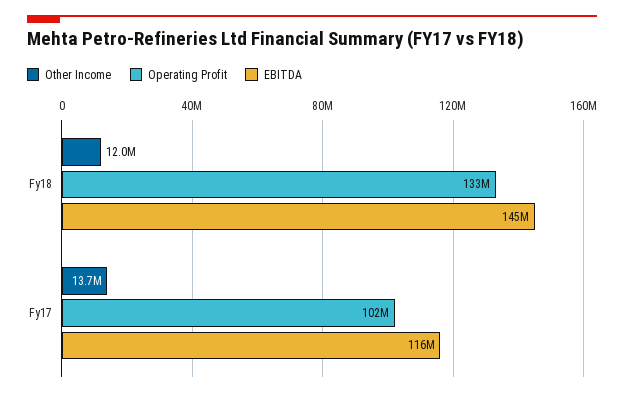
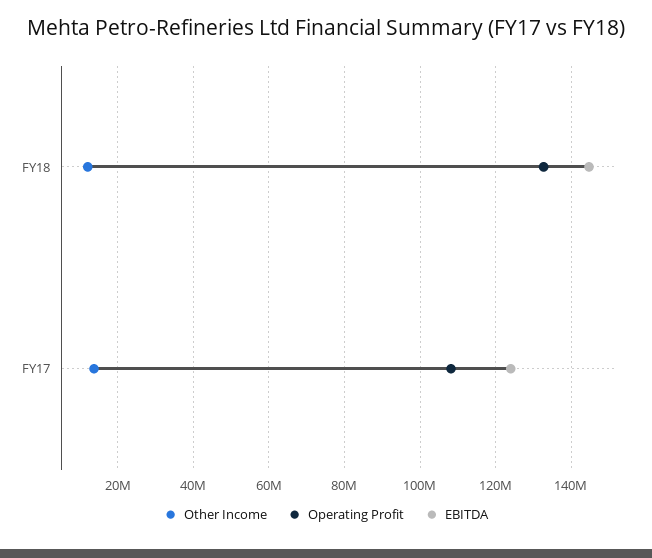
Operating Profit, Fy17: 102000000 -> 108000000
EBITDA, Fy17: 116000000 -> 124000000

